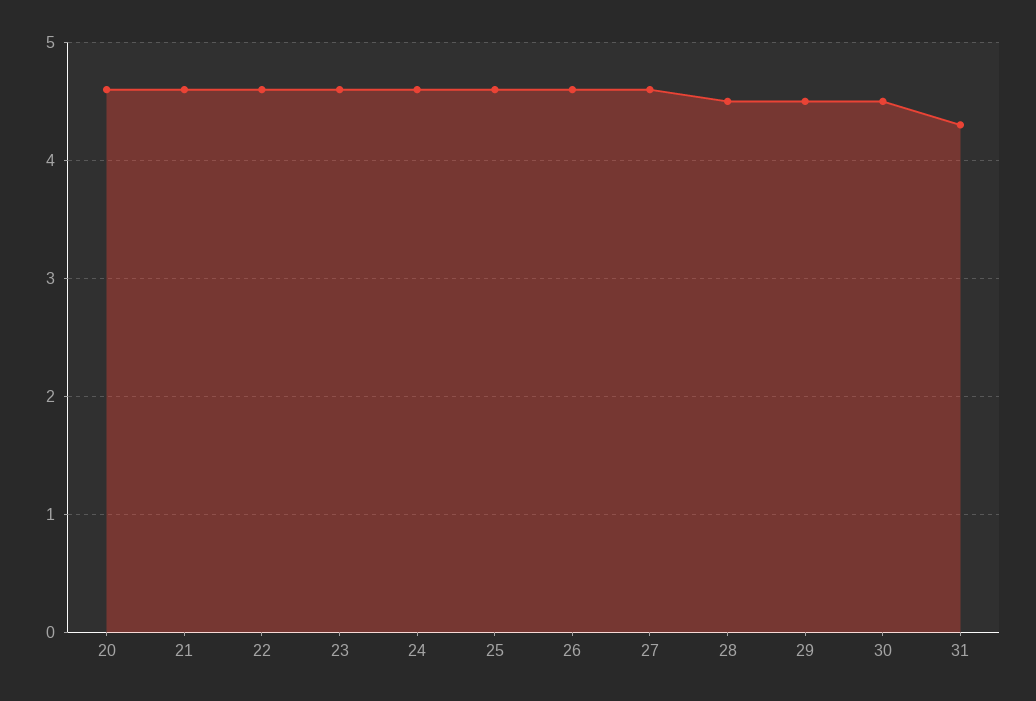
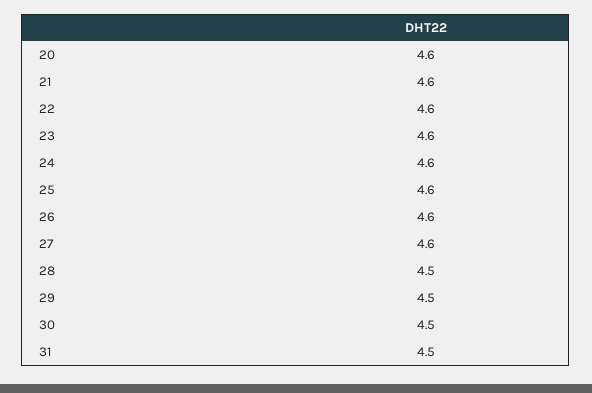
31: 4.3 -> 4.5

